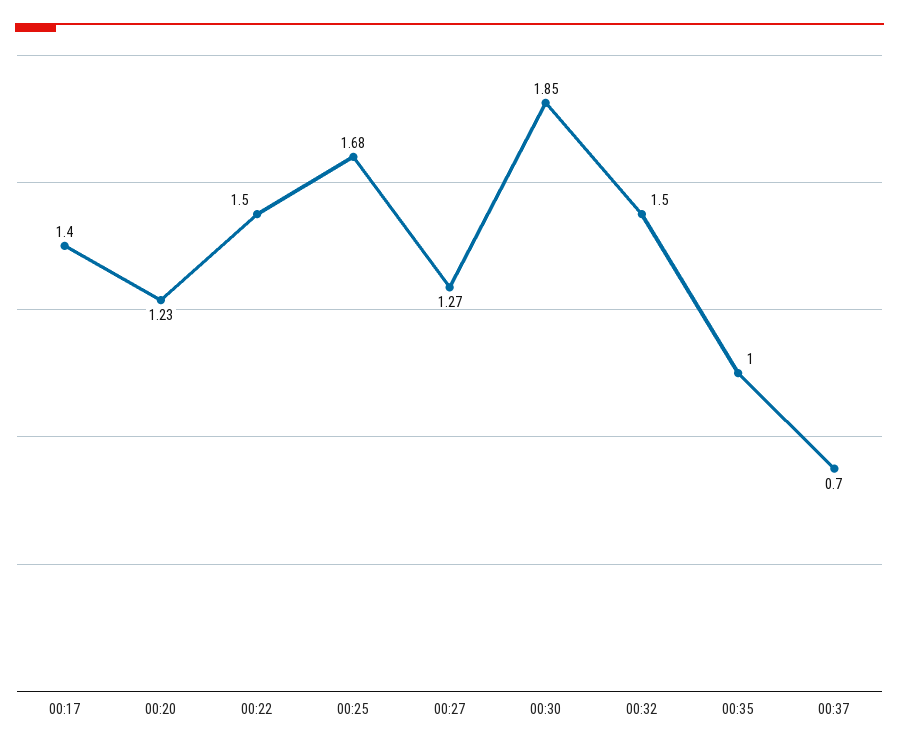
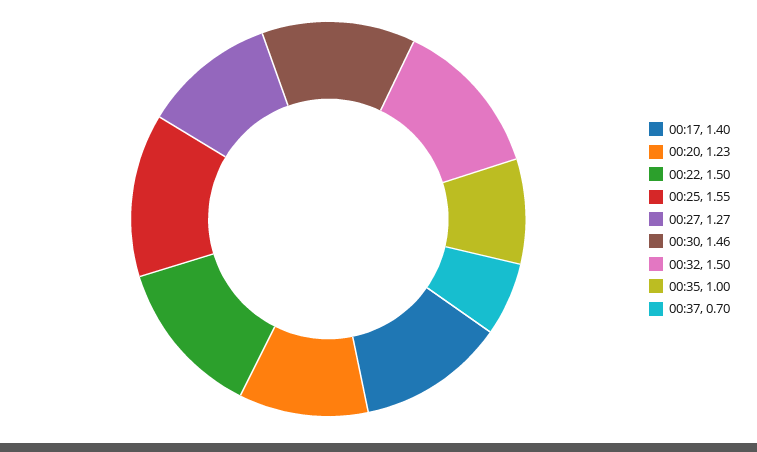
00:25: 1.68 -> 1.55
00:30: 1.85 -> 1.46

